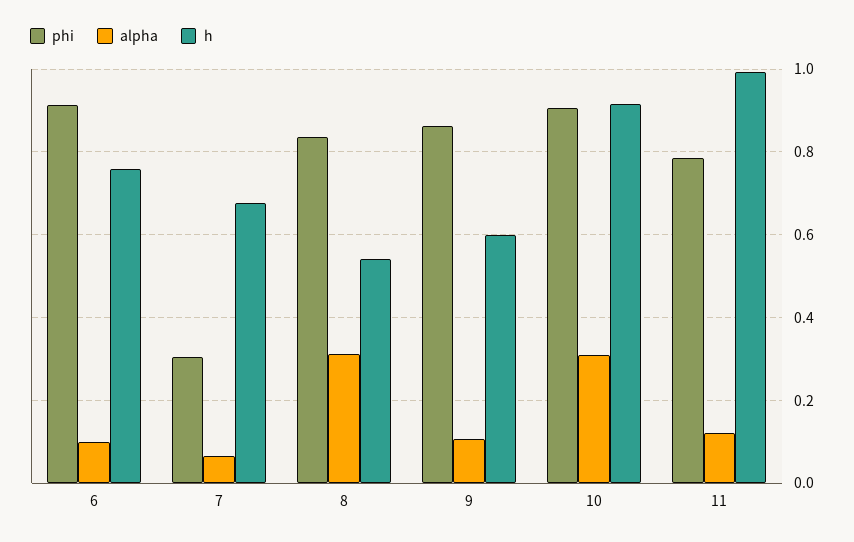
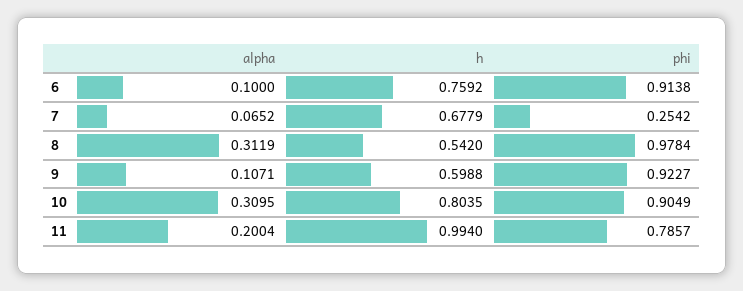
phi, 7: 0.3 -> 0.2542
phi, 8: 0.84 -> 0.9784
phi, 9: 0.86 -> 0.9227
h, 10: 0.92 -> 0.8035
alpha, 11: 0.12 -> 0.2004

